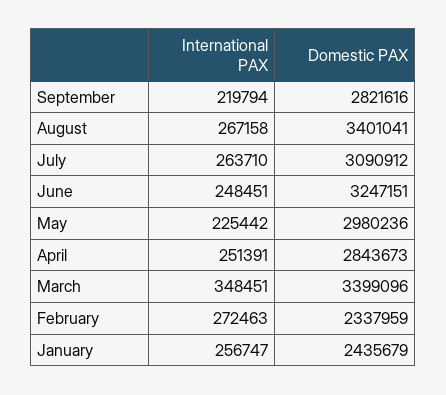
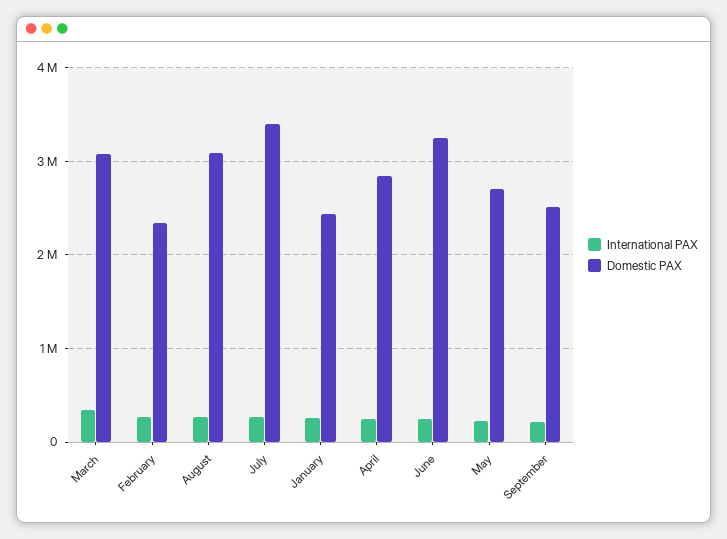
Domestic PAX, September: 2821616 -> 2500000
Domestic PAX, August: 3401041 -> 3100000
Domestic PAX, July: 3090912 -> 3400000
Domestic PAX, May: 2980236 -> 2700000
Domestic PAX, March: 3399096 -> 3100000

